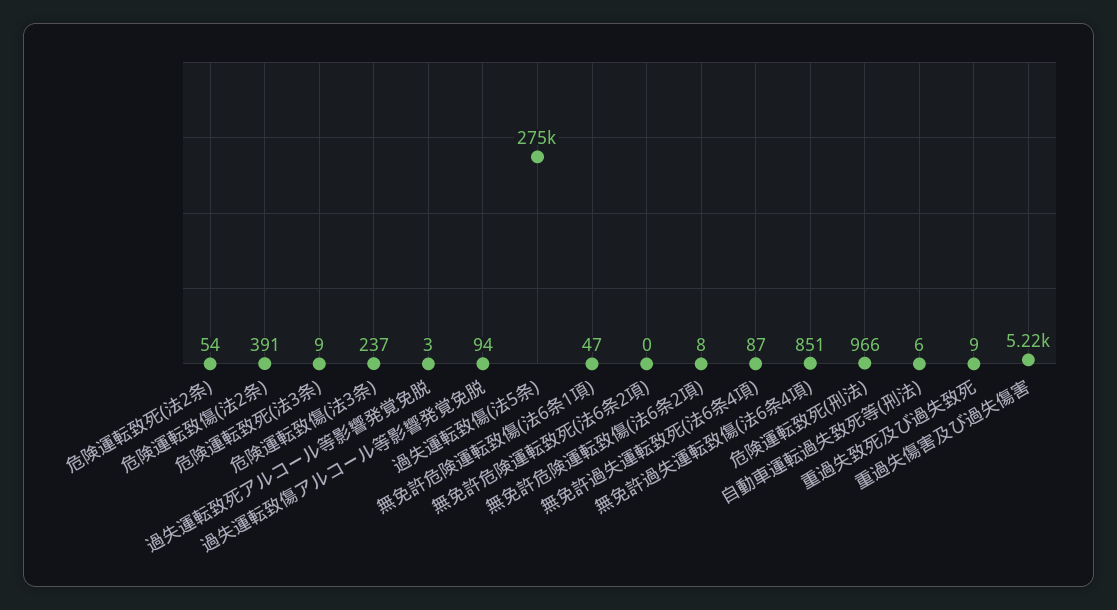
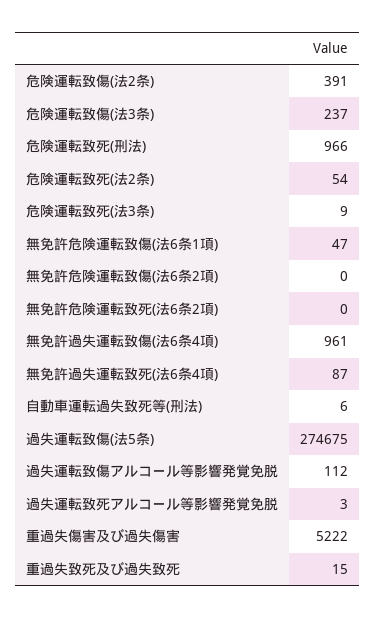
過失運転致傷アルコール等影響発覚免脱: 94 -> 112
無免許危険運転致傷(法6条2項): 8 -> 0
無免許過失運転致傷(法6条4項): 851 -> 961
重過失致死及び過失致死: 9 -> 15

